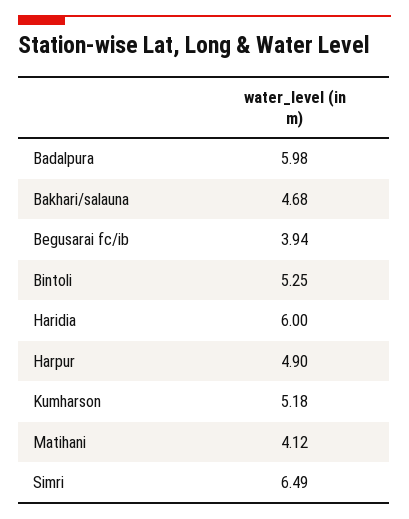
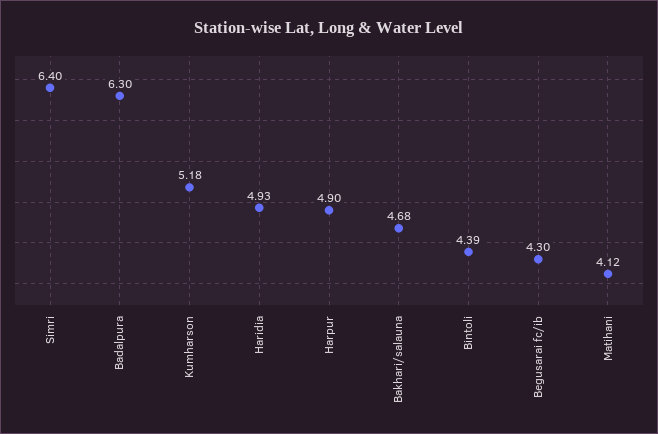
Badalpura: 5.98 -> 6.3
Begusarai fc/ib: 3.94 -> 4.3
Bintoli: 5.25 -> 4.39
Haridia: 6 -> 4.93
Simri: 6.49 -> 6.4

